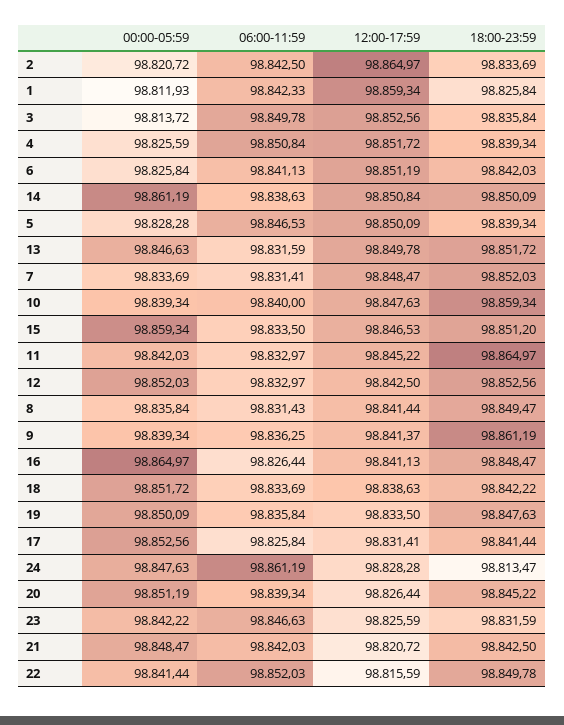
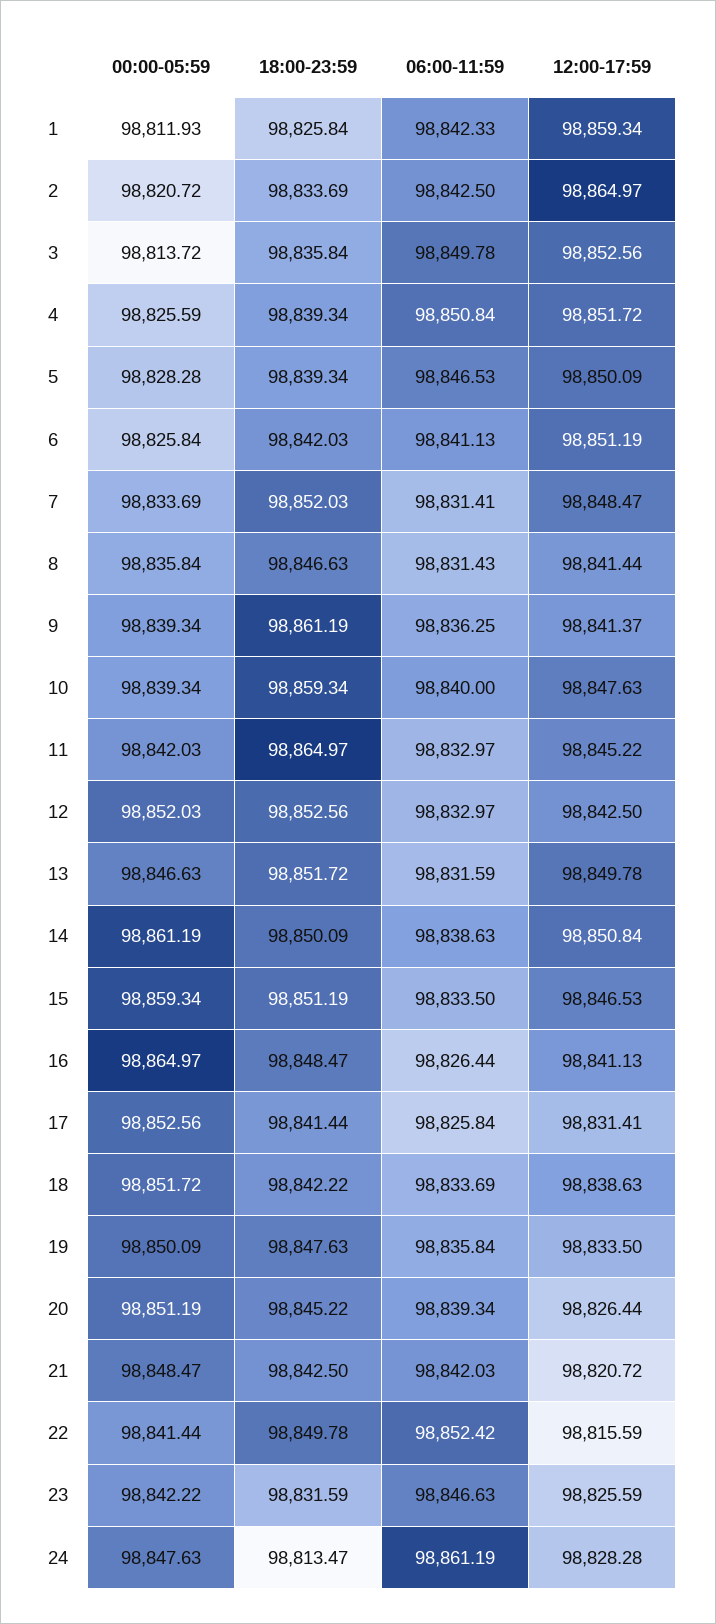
18:00-23:59, 15: 98851.2 -> 98851.19
18:00-23:59, 8: 98849.47 -> 98846.63
06:00-11:59, 22: 98852.03 -> 98852.42

